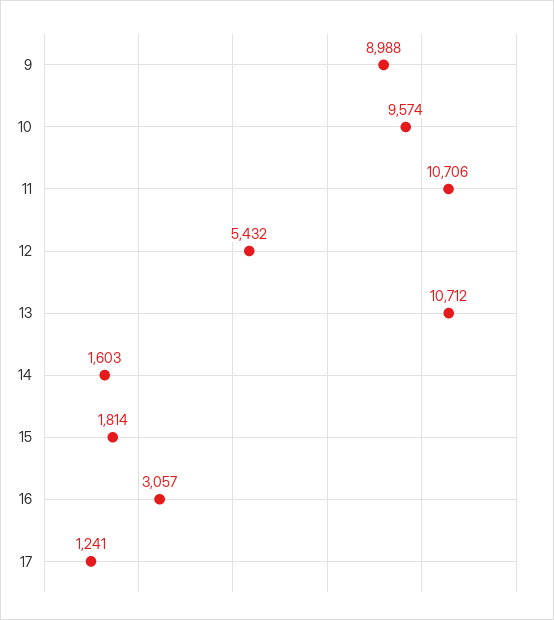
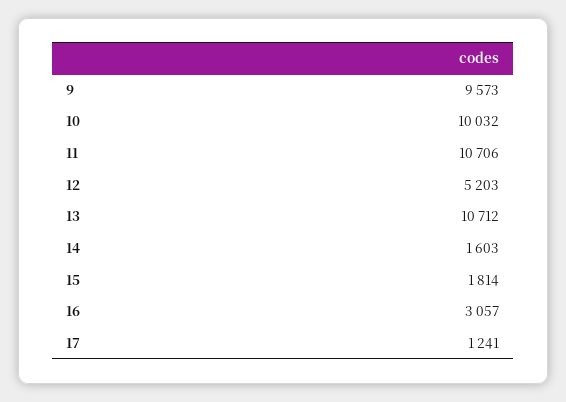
9: 8988 -> 9573
10: 9574 -> 10032
12: 5432 -> 5203

